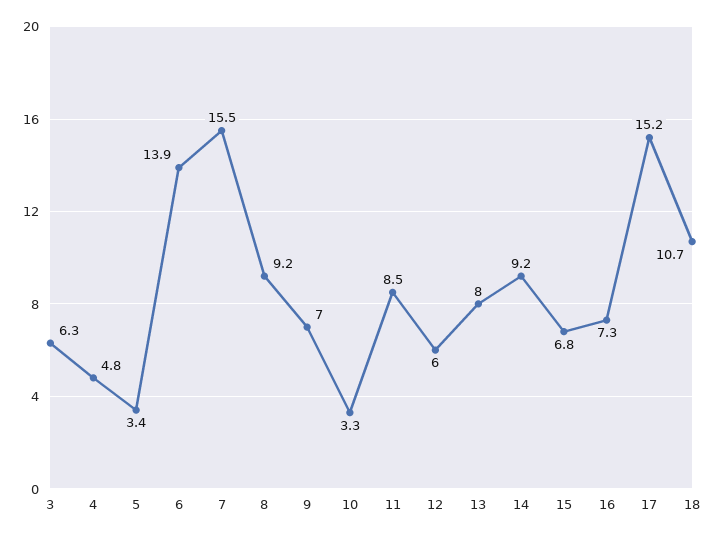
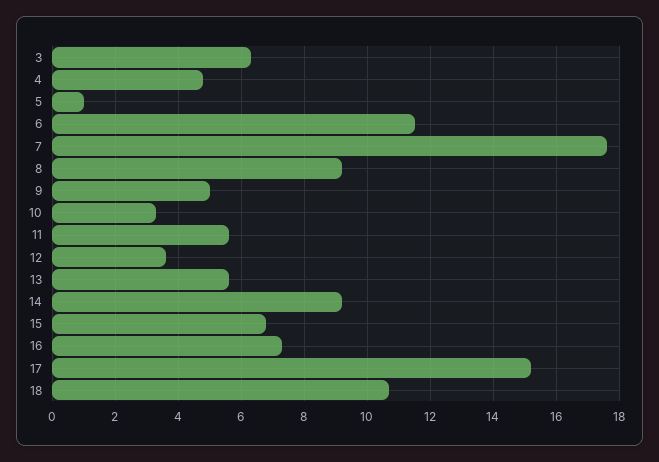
5: 3.4 -> 1
6: 13.9 -> 11.5
7: 15.5 -> 17.5
9: 7 -> 5
11: 8.5 -> 5.5
12: 6 -> 3.5
13: 8 -> 5.5

